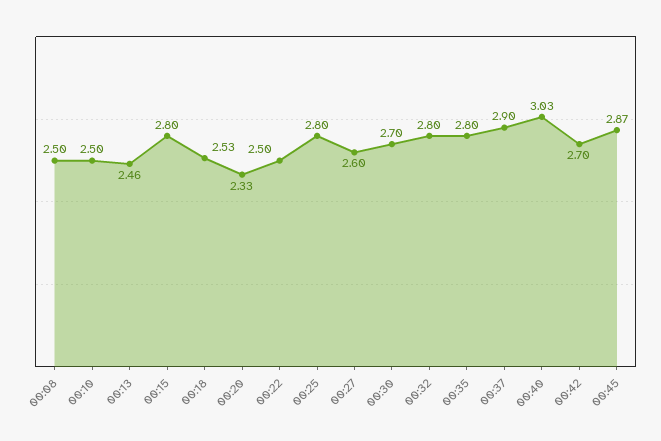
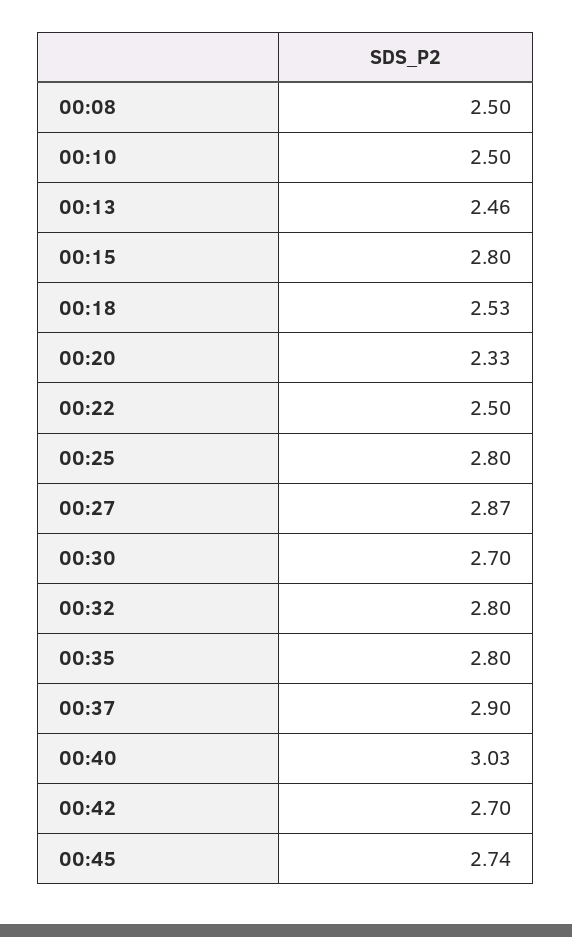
00:27: 2.6 -> 2.87
00:45: 2.87 -> 2.74

